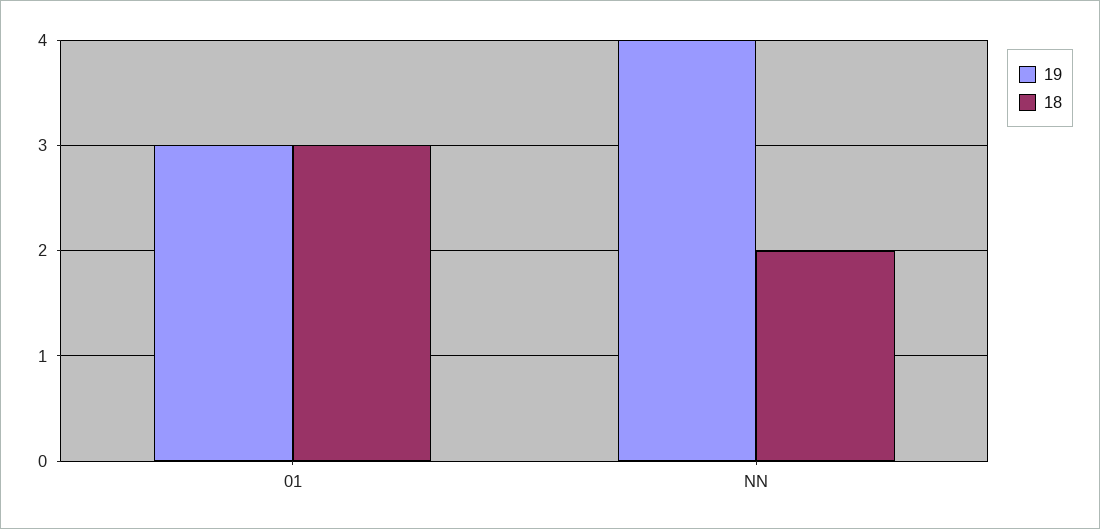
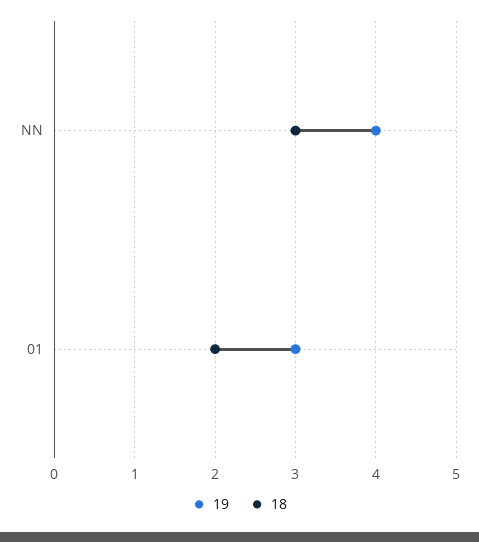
18, 01: 3 -> 2
18, NN: 2 -> 3

